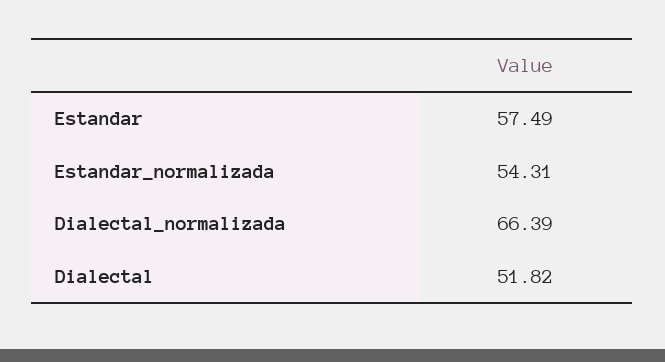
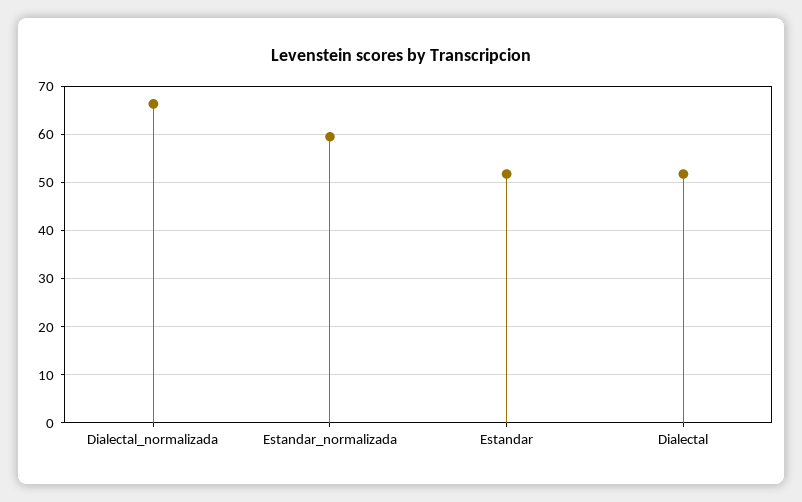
Estandar: 57.49 -> 52
Estandar_normalizada: 54.31 -> 60

